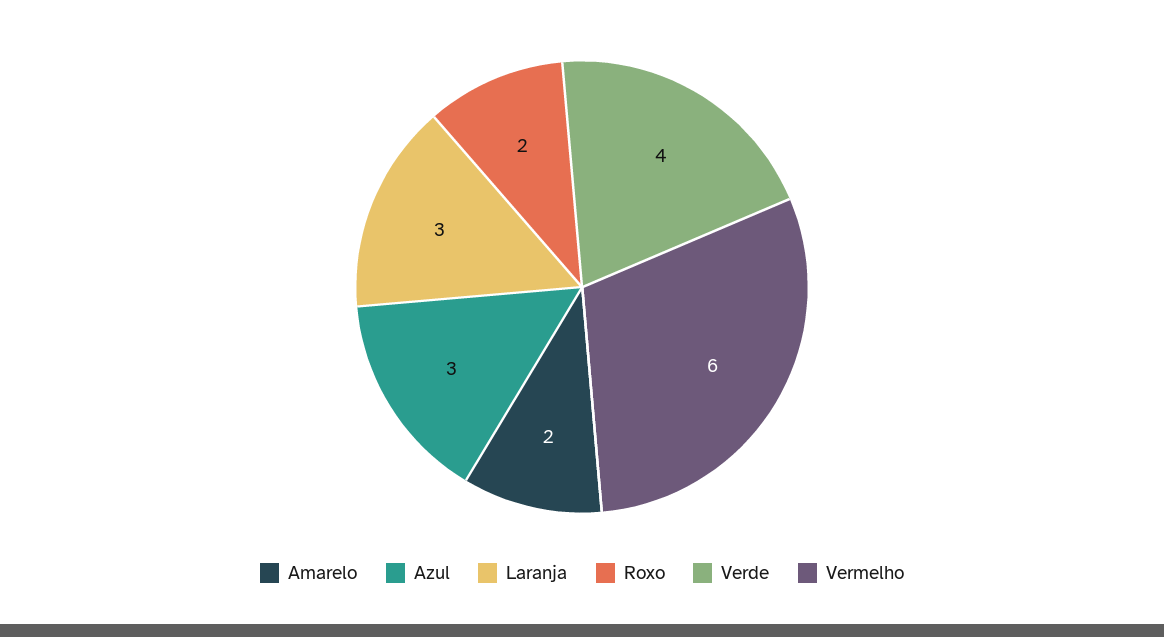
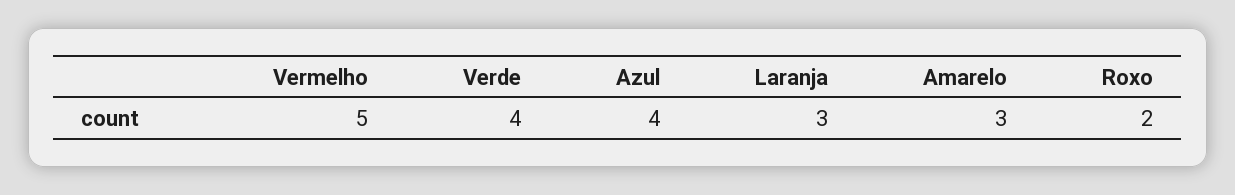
Amarelo: 2 -> 3
Azul: 3 -> 4
Vermelho: 6 -> 5

